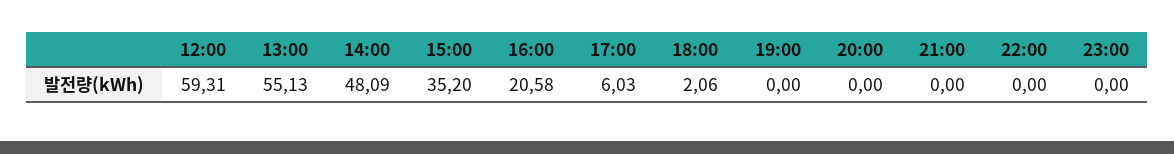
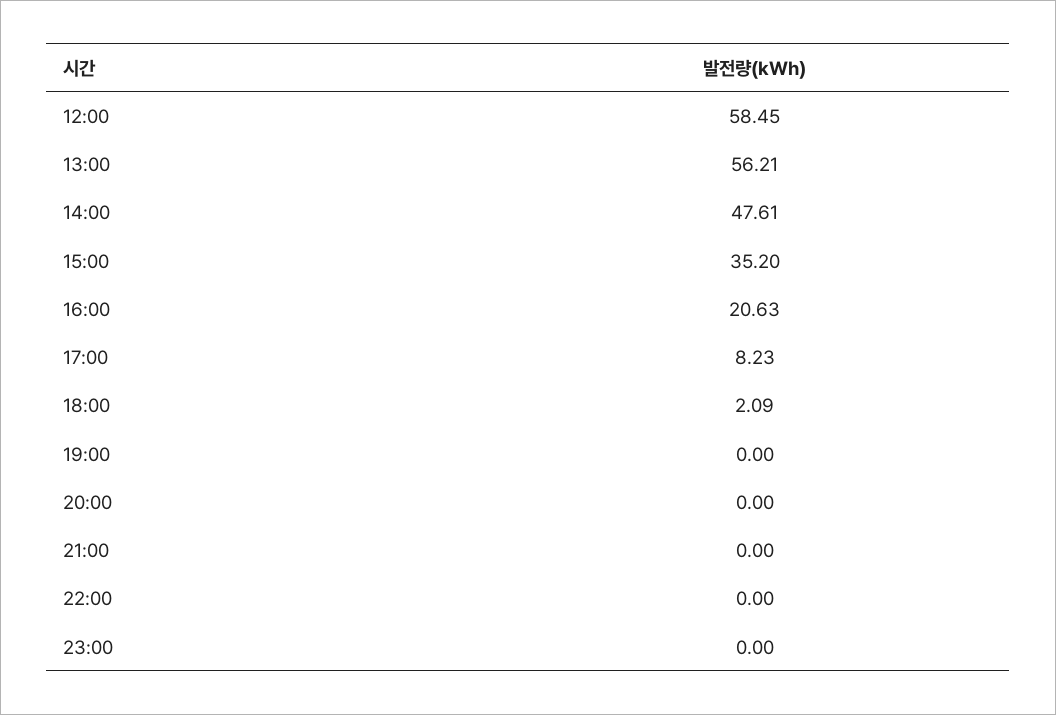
12:00: 59.31 -> 58.45
13:00: 55.13 -> 56.21
14:00: 48.09 -> 47.61
16:00: 20.58 -> 20.63
17:00: 6.03 -> 8.23
18:00: 2.06 -> 2.09

